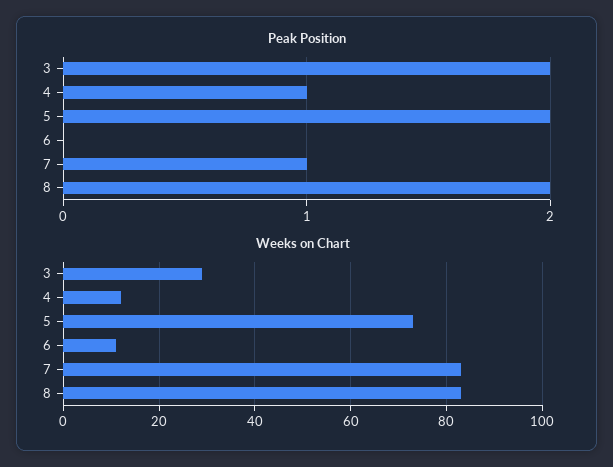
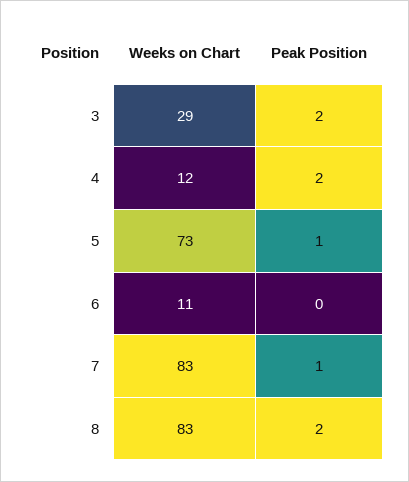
Peak Position, 4: 1 -> 2
Peak Position, 5: 2 -> 1

